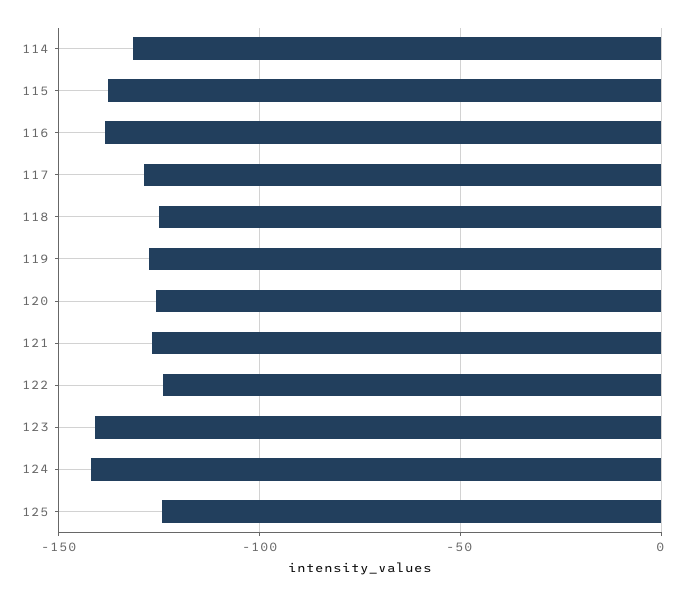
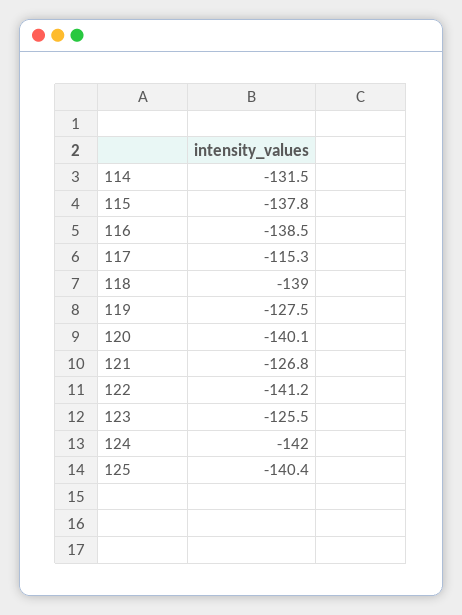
117: -130 -> -115.3
118: -125 -> -139
120: -125 -> -140.1
122: -125 -> -141.2
123: -140 -> -125.5
125: -125 -> -140.4

